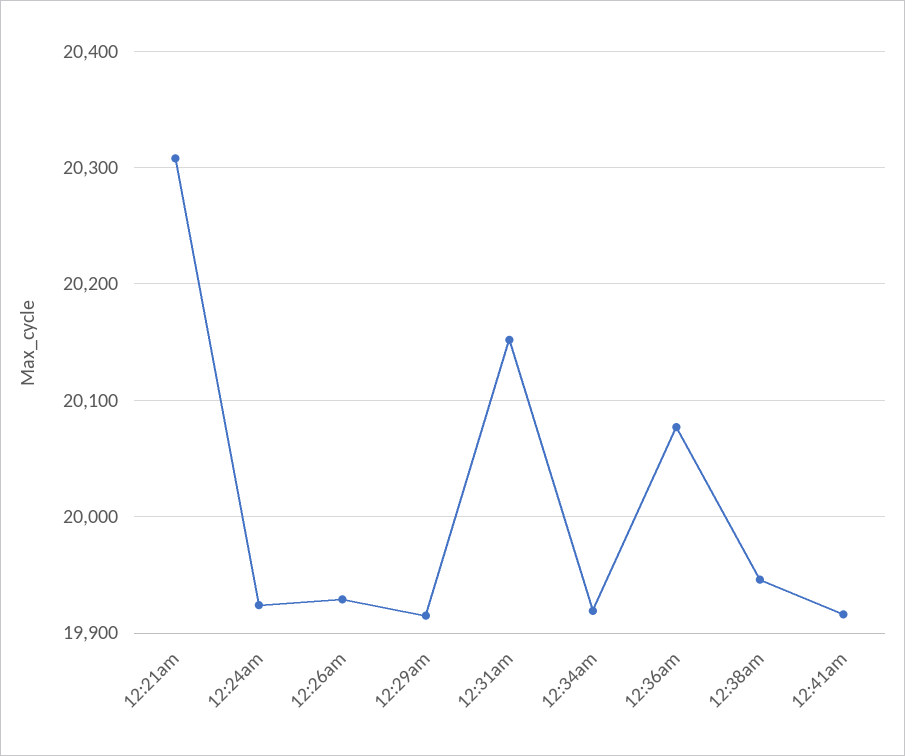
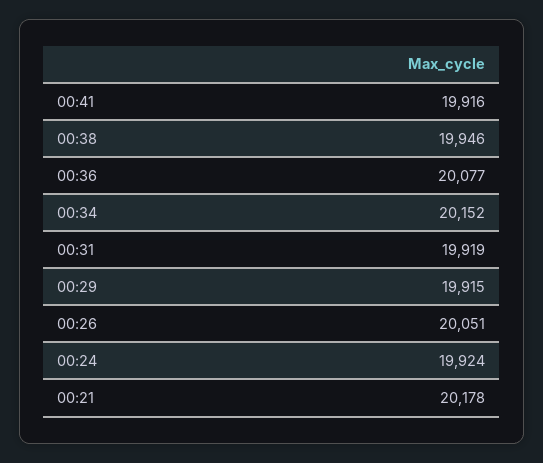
12:21am: 20310 -> 20178
12:26am: 19930 -> 20051
12:31am: 20150 -> 19919
12:34am: 19920 -> 20152

